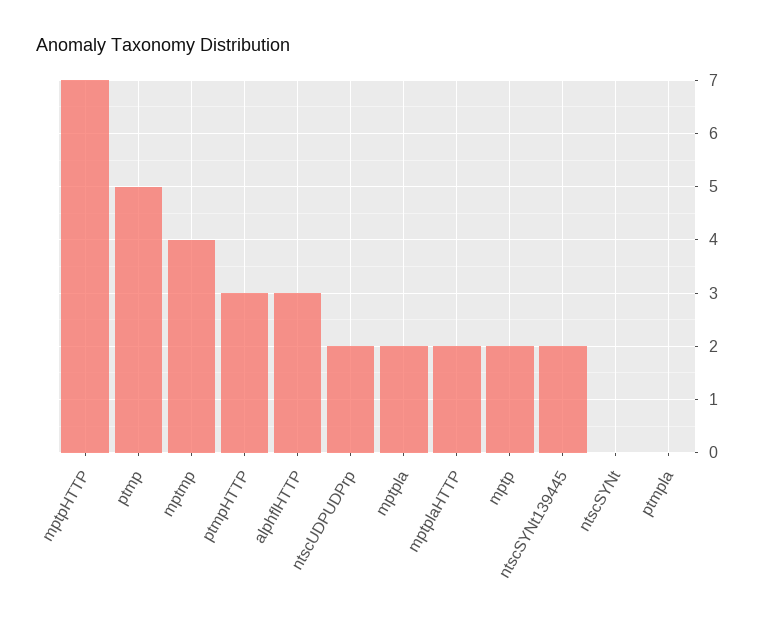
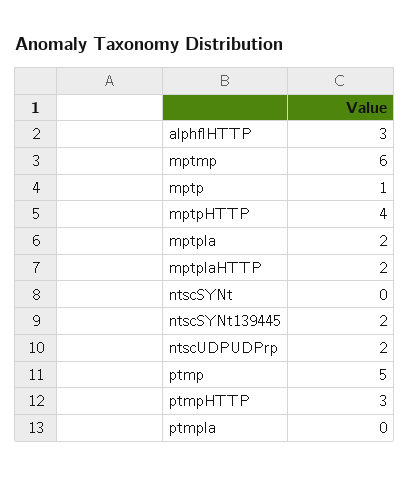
mptpHTTP: 7 -> 4
mptmp: 4 -> 6
mptp: 2 -> 1

